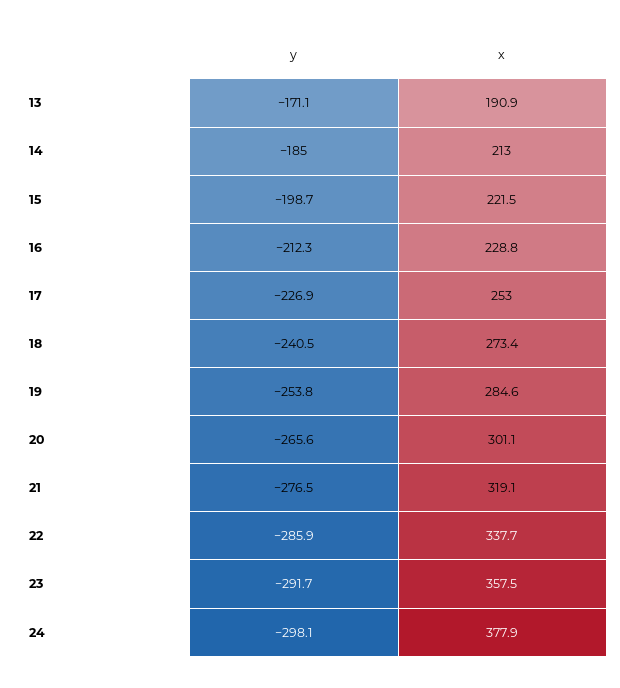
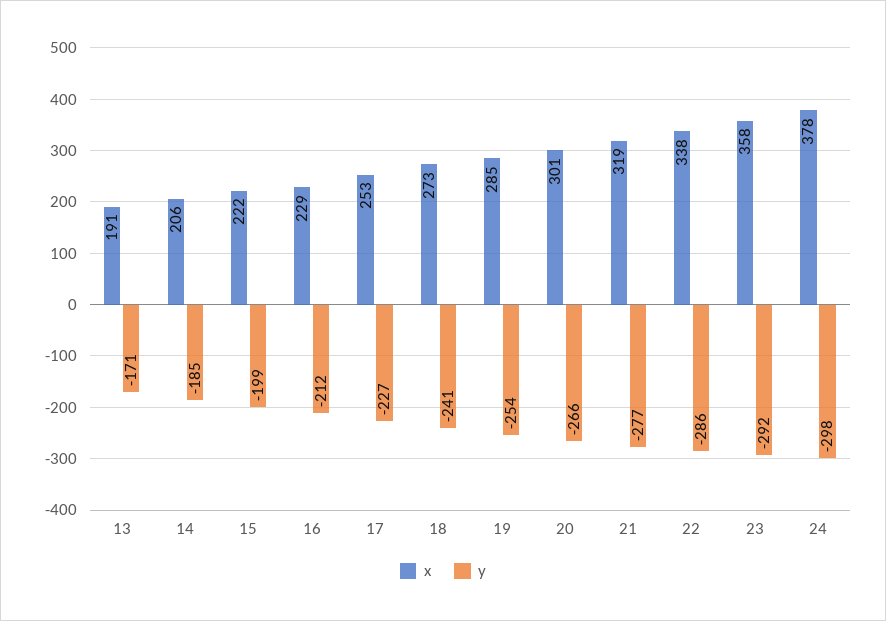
x, 14: 213 -> 206

